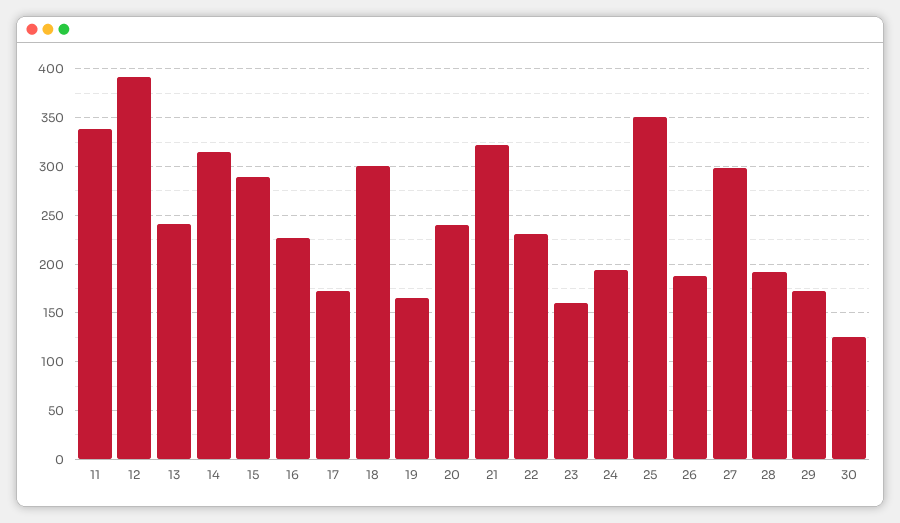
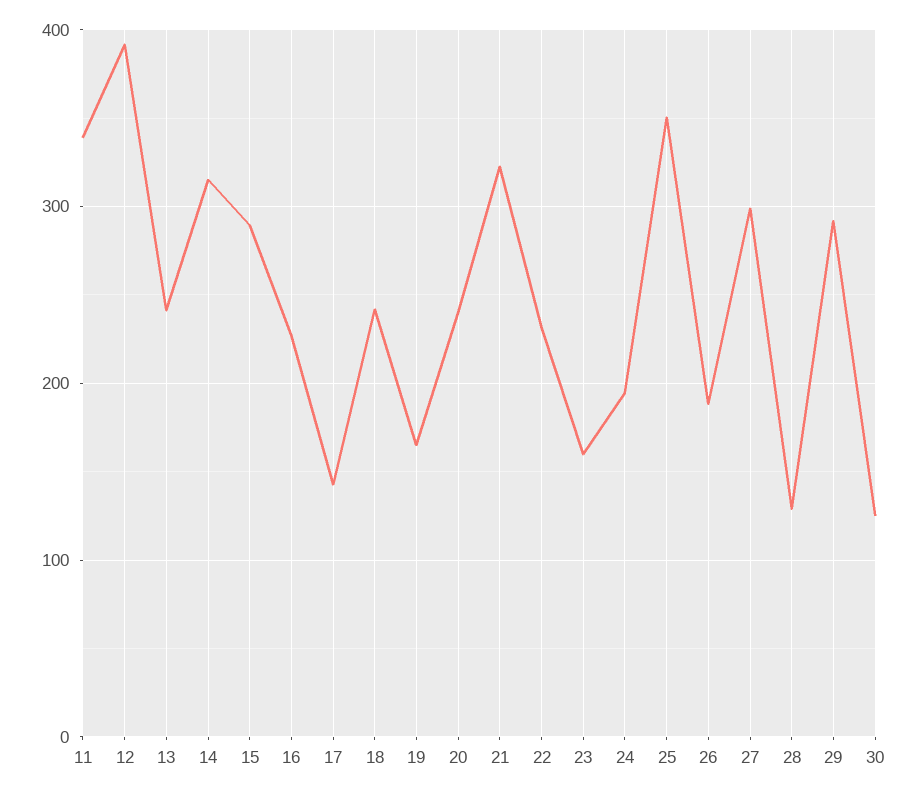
17: 170 -> 140
18: 300 -> 240
28: 190 -> 130
29: 170 -> 290

